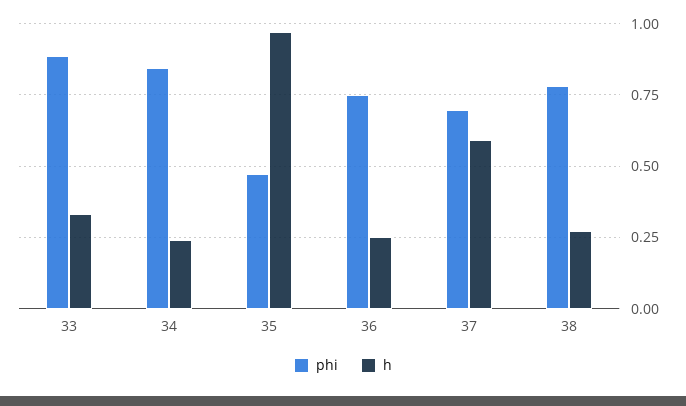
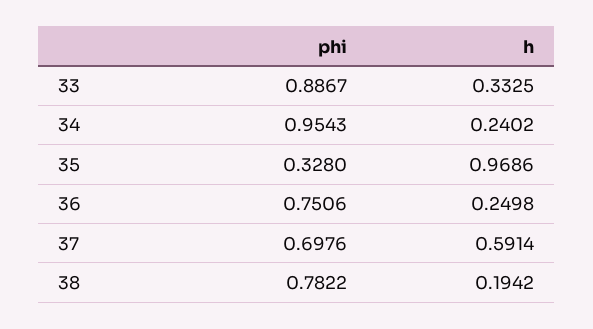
phi, 34: 0.85 -> 0.9543
phi, 35: 0.475 -> 0.328
h, 38: 0.275 -> 0.1942

